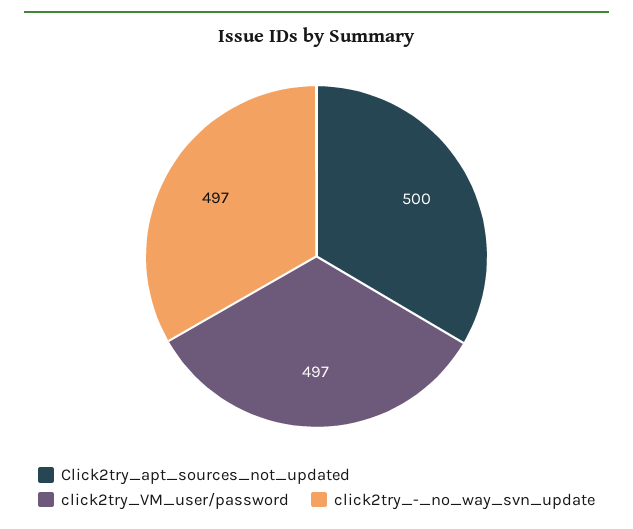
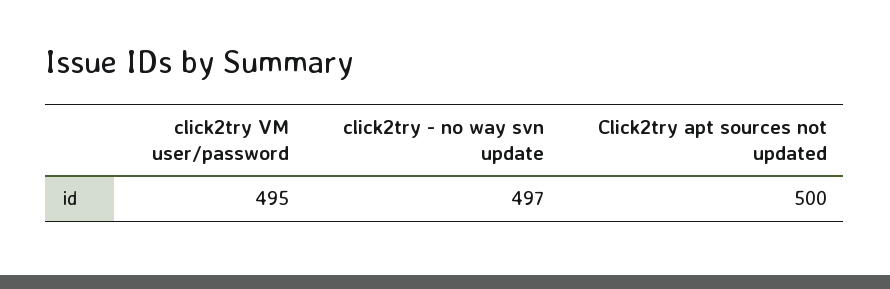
click2try_VM_user/password: 497 -> 495

